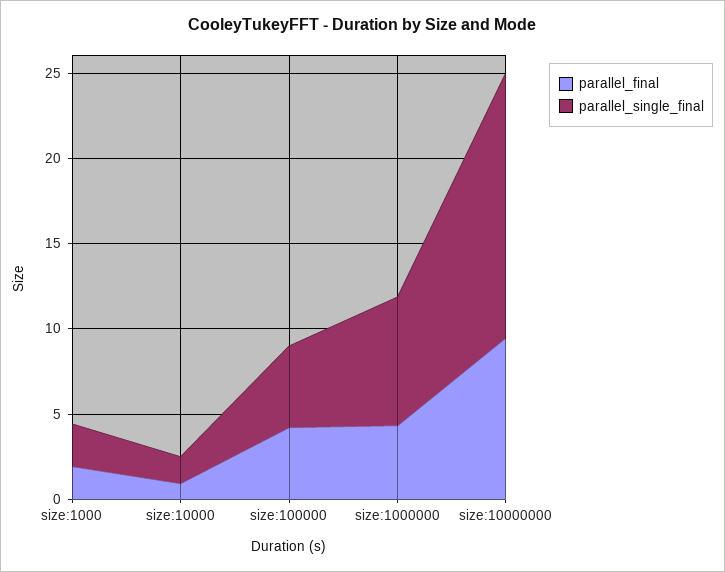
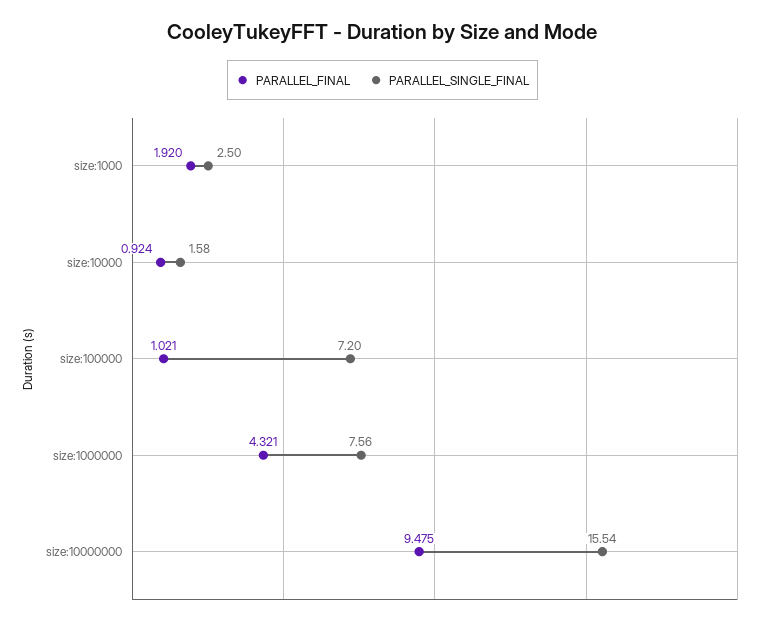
parallel_final, size:100000: 4 -> 1.021
parallel_single_final, size:100000: 5 -> 7.2

